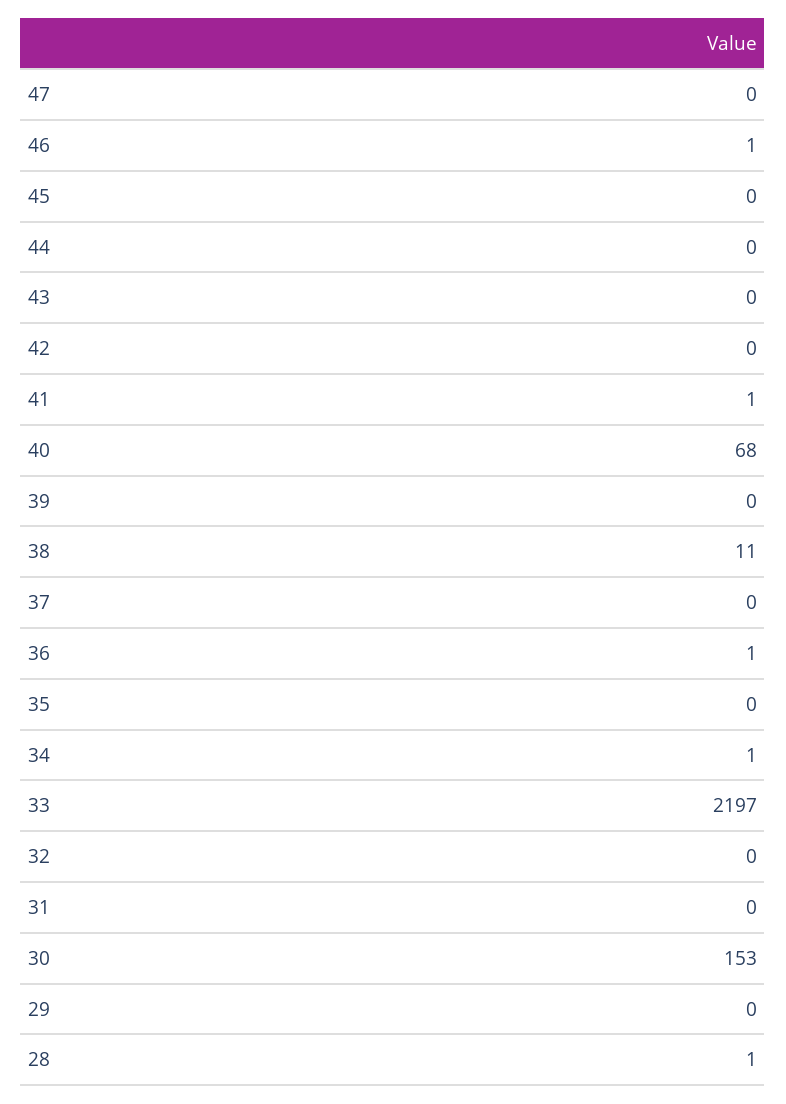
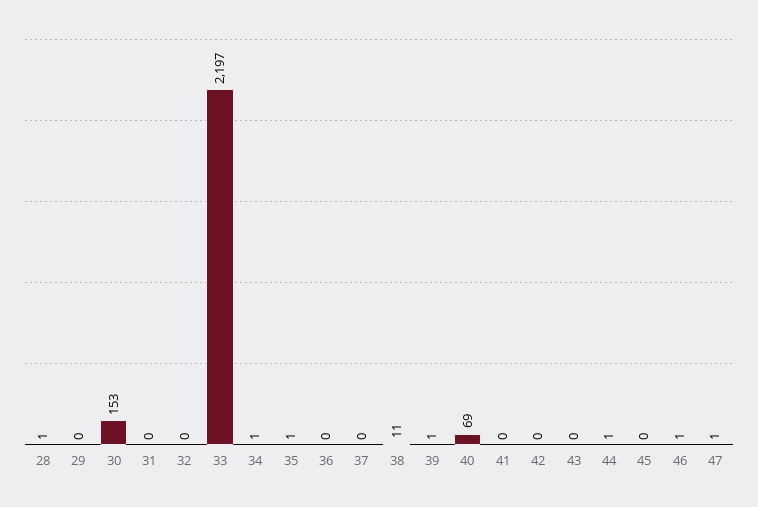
47: 0 -> 1
44: 0 -> 1
41: 1 -> 0
40: 68 -> 69
39: 0 -> 1
36: 1 -> 0
35: 0 -> 1

